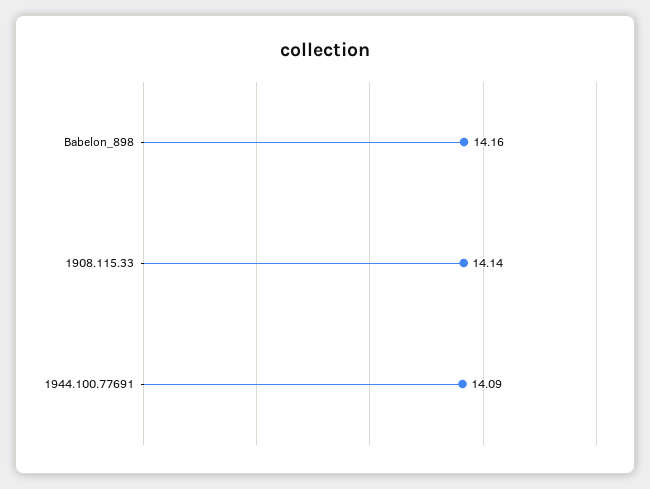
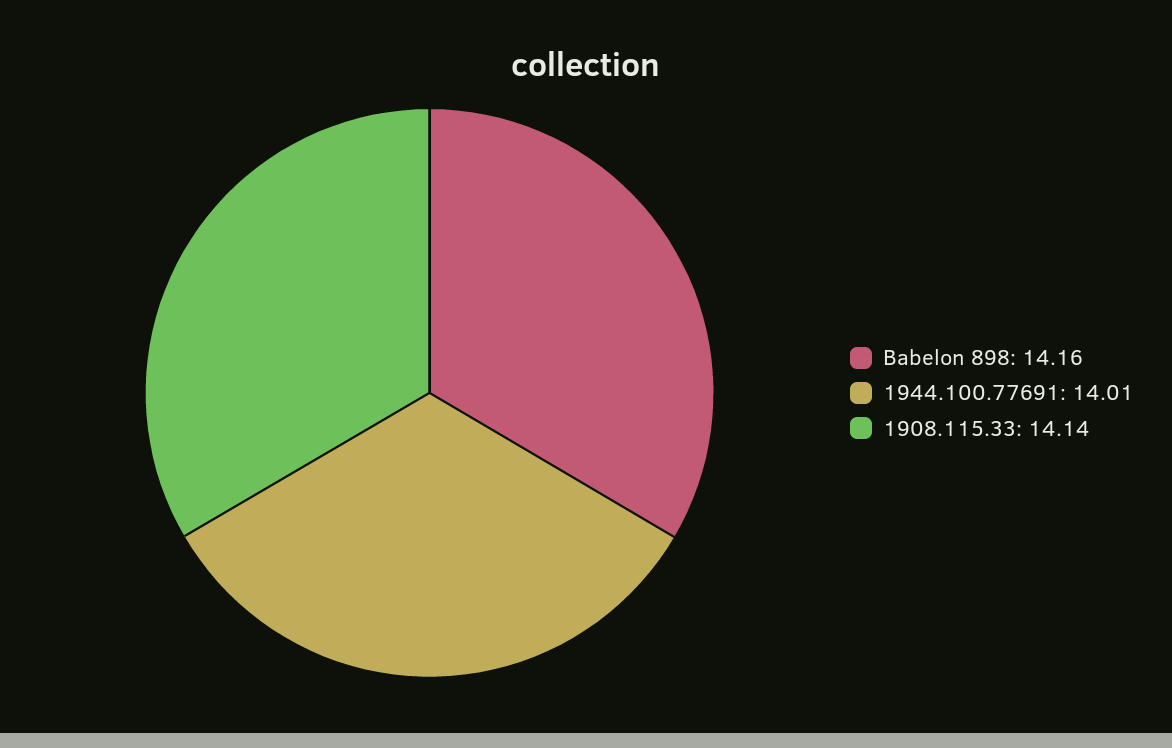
1944.100.77691: 14.09 -> 14.01

